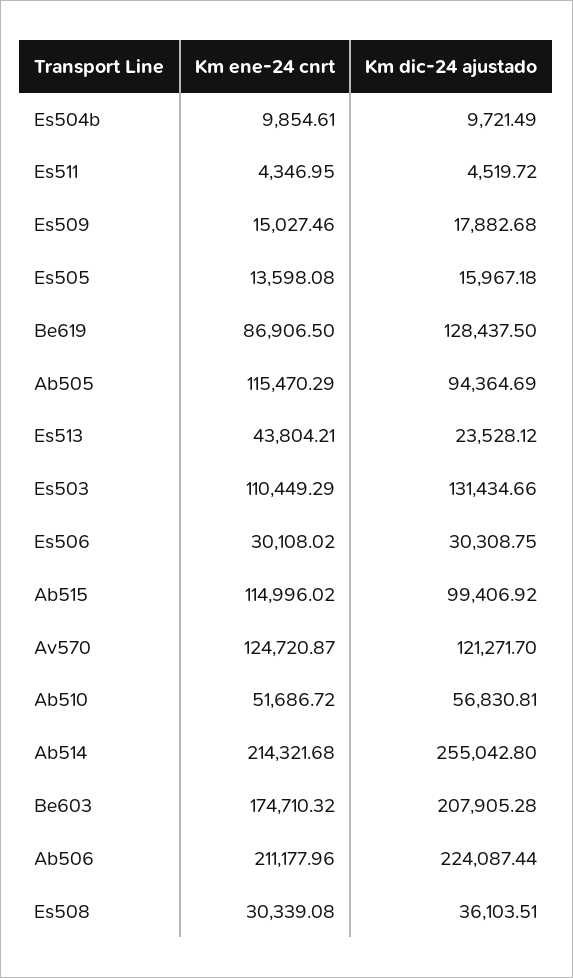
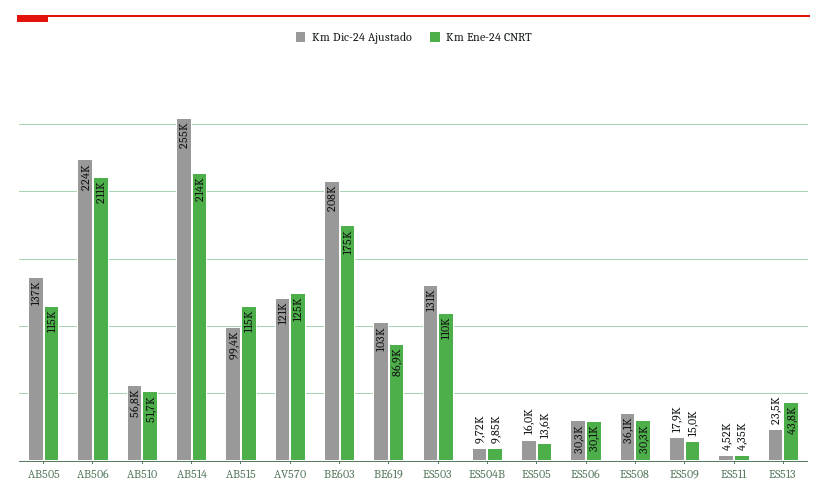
Km dic-24 ajustado, Be619: 128437.5 -> 103000
Km dic-24 ajustado, Ab505: 94364.69 -> 137000

